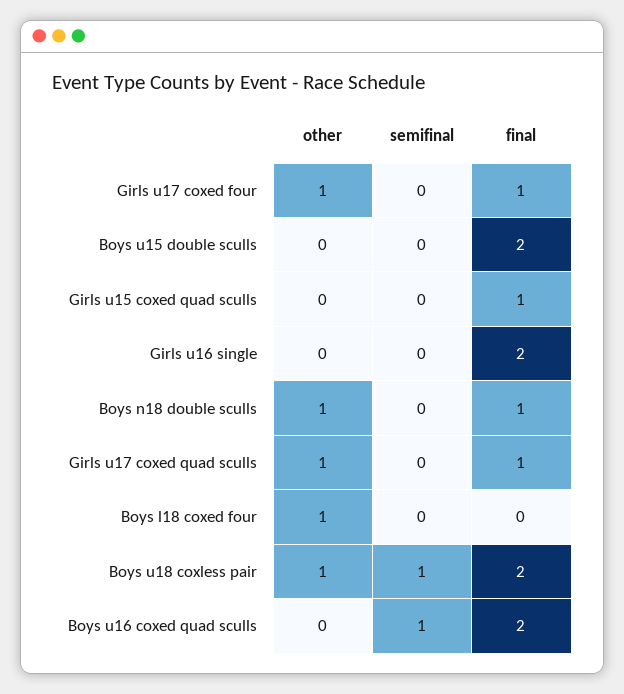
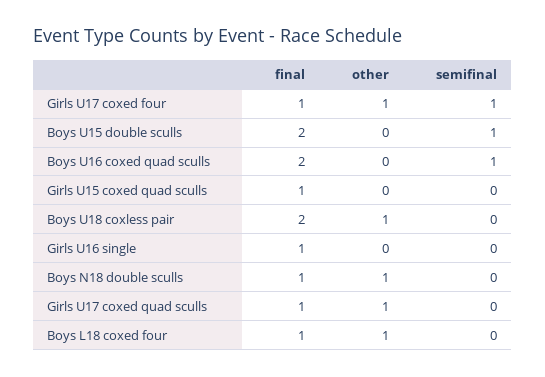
semifinal, Girls u17 coxed four: 0 -> 1
semifinal, Boys u15 double sculls: 0 -> 1
final, Girls u16 single: 2 -> 1
final, Boys l18 coxed four: 0 -> 1
semifinal, Boys u18 coxless pair: 1 -> 0

